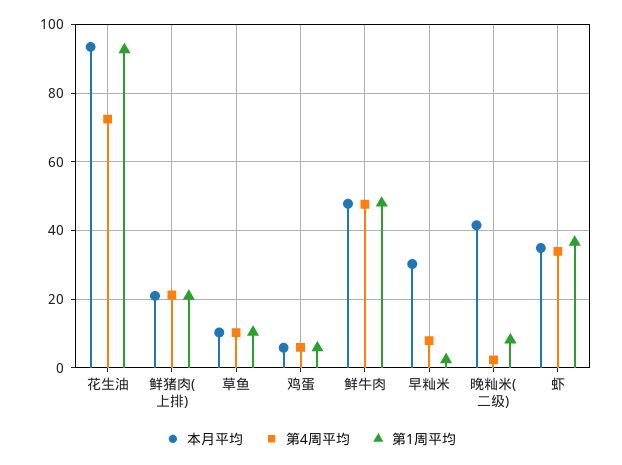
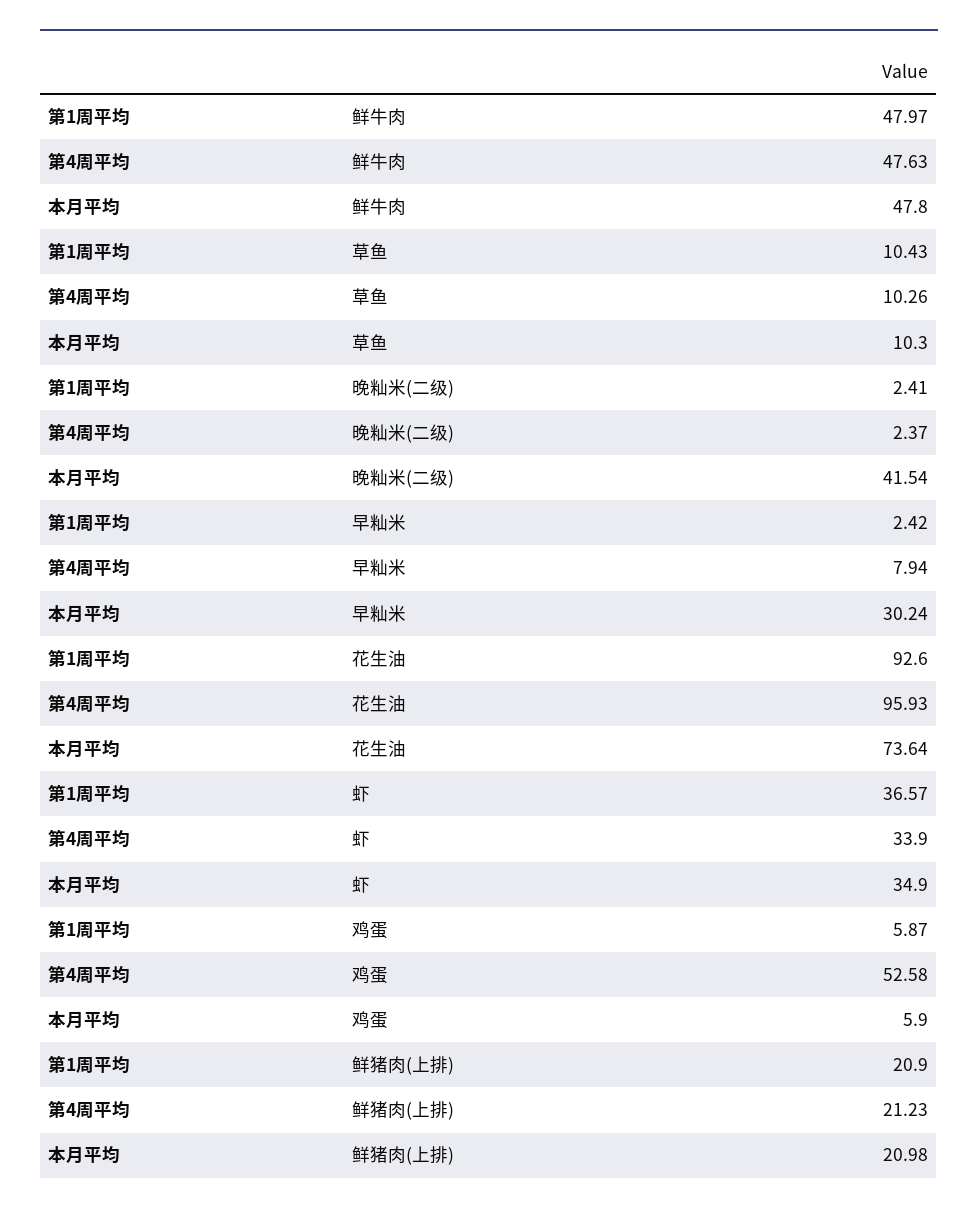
本月平均, 花生油: 94 -> 73.64
第4周平均, 花生油: 72 -> 95.93
第4周平均, 鸡蛋: 6 -> 52.58
第1周平均, 晚籼米(二级): 8 -> 2.41

